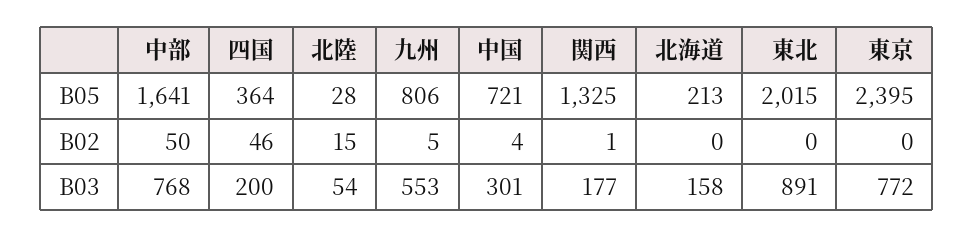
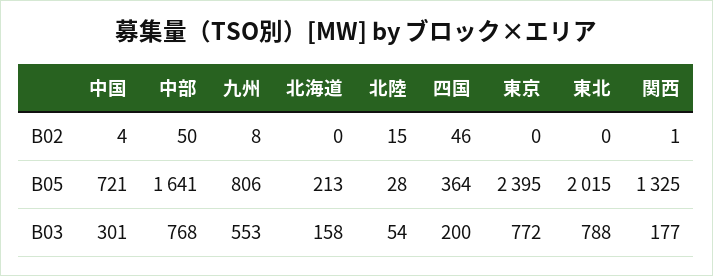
九州, B02: 5 -> 8
東北, B03: 891 -> 788

